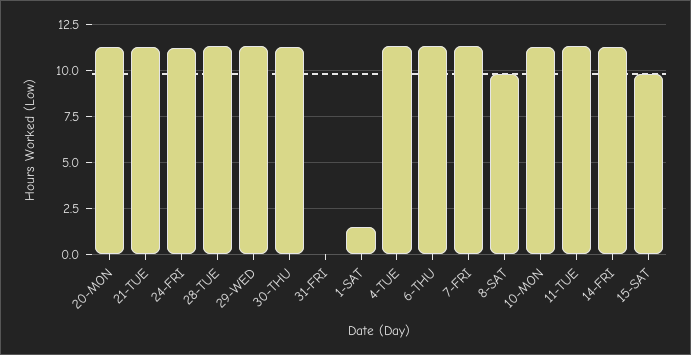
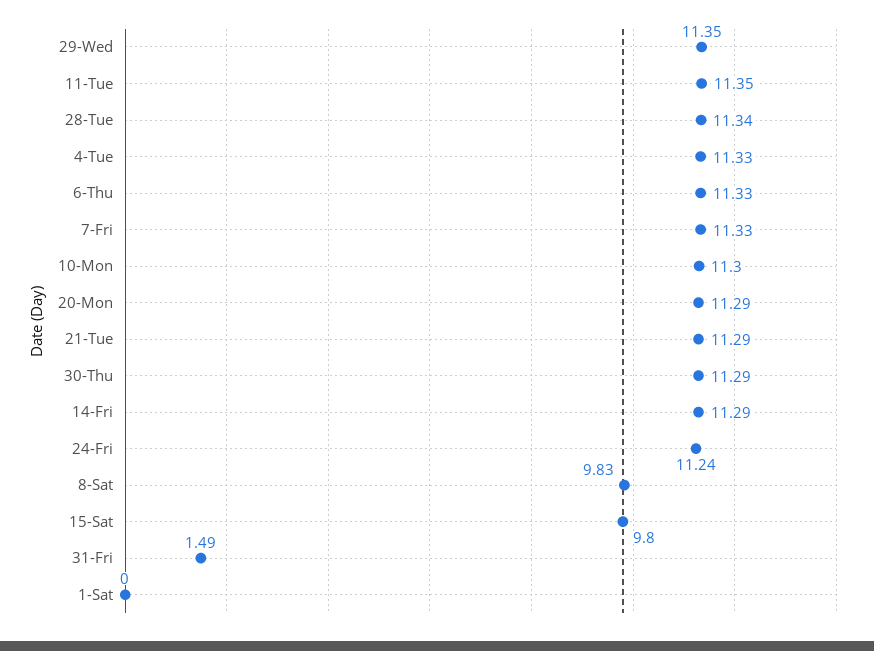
31-FRI: 0 -> 1.49
1-SAT: 1.5 -> 0

